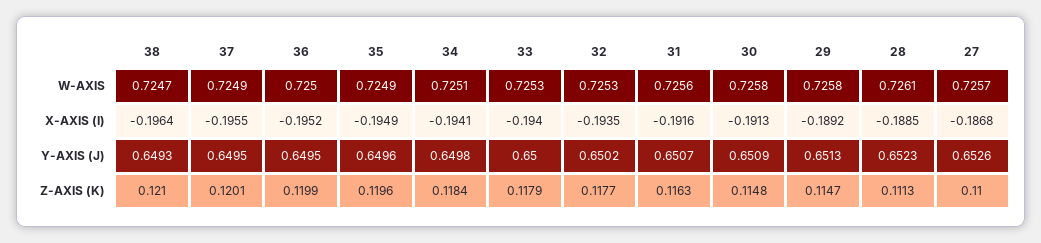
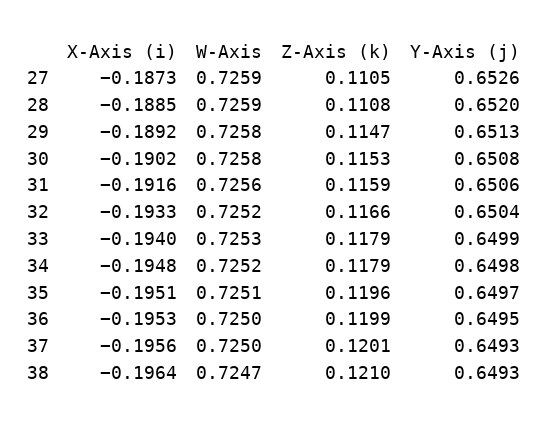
37, W-AXIS: 0.7249 -> 0.725
35, W-AXIS: 0.7249 -> 0.7251
34, W-AXIS: 0.7251 -> 0.7252
32, W-AXIS: 0.7253 -> 0.7252
28, W-AXIS: 0.7261 -> 0.7259
27, W-AXIS: 0.7257 -> 0.7259
37, X-AXIS (I): -0.1955 -> -0.1956
36, X-AXIS (I): -0.1952 -> -0.1953
35, X-AXIS (I): -0.1949 -> -0.1951
34, X-AXIS (I): -0.1941 -> -0.1948
32, X-AXIS (I): -0.1935 -> -0.1933
30, X-AXIS (I): -0.1913 -> -0.1902
27, X-AXIS (I): -0.1868 -> -0.1873
37, Y-AXIS (J): 0.6495 -> 0.6493
35, Y-AXIS (J): 0.6496 -> 0.6497
33, Y-AXIS (J): 0.65 -> 0.6499
32, Y-AXIS (J): 0.6502 -> 0.6504
31, Y-AXIS (J): 0.6507 -> 0.6506
30, Y-AXIS (J): 0.6509 -> 0.6508
28, Y-AXIS (J): 0.6523 -> 0.652
34, Z-AXIS (K): 0.1184 -> 0.1179
32, Z-AXIS (K): 0.1177 -> 0.1166
31, Z-AXIS (K): 0.1163 -> 0.1159
30, Z-AXIS (K): 0.1148 -> 0.1153
28, Z-AXIS (K): 0.1113 -> 0.1108
27, Z-AXIS (K): 0.11 -> 0.1105

